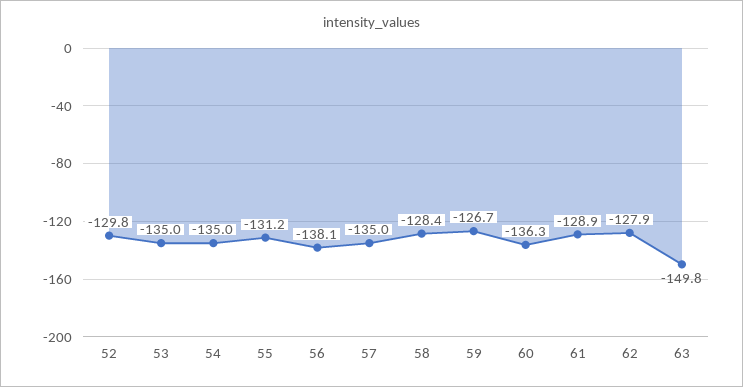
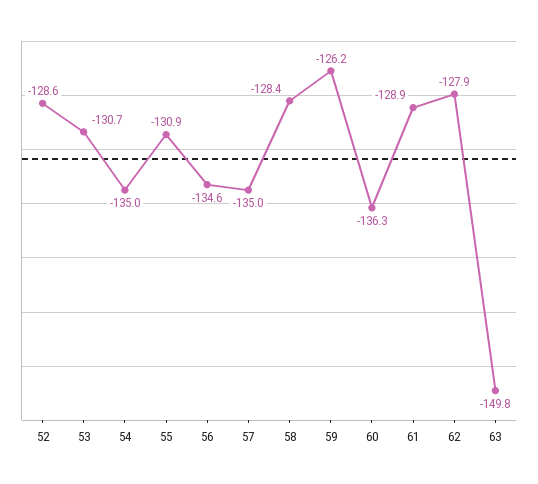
52: -129.8 -> -128.6
53: -135 -> -130.7
55: -131.2 -> -130.9
56: -138.1 -> -134.6
59: -126.7 -> -126.2

